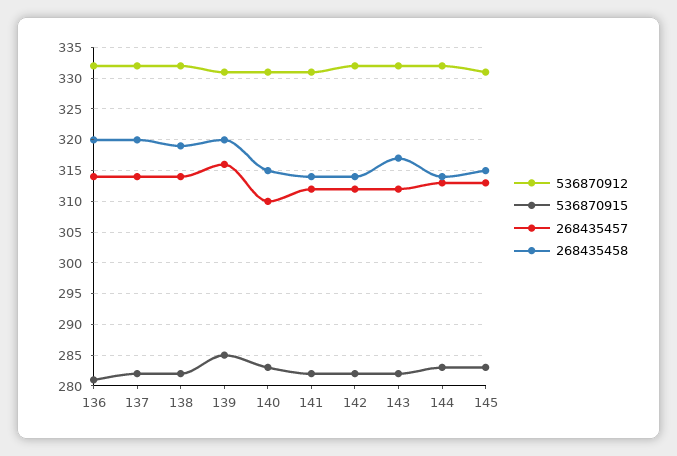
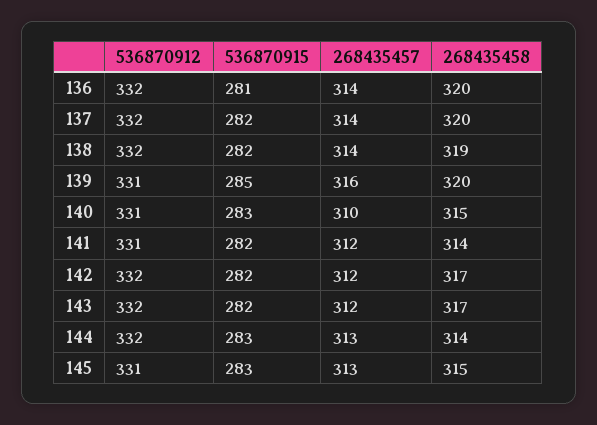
268435458, 142: 314 -> 317

